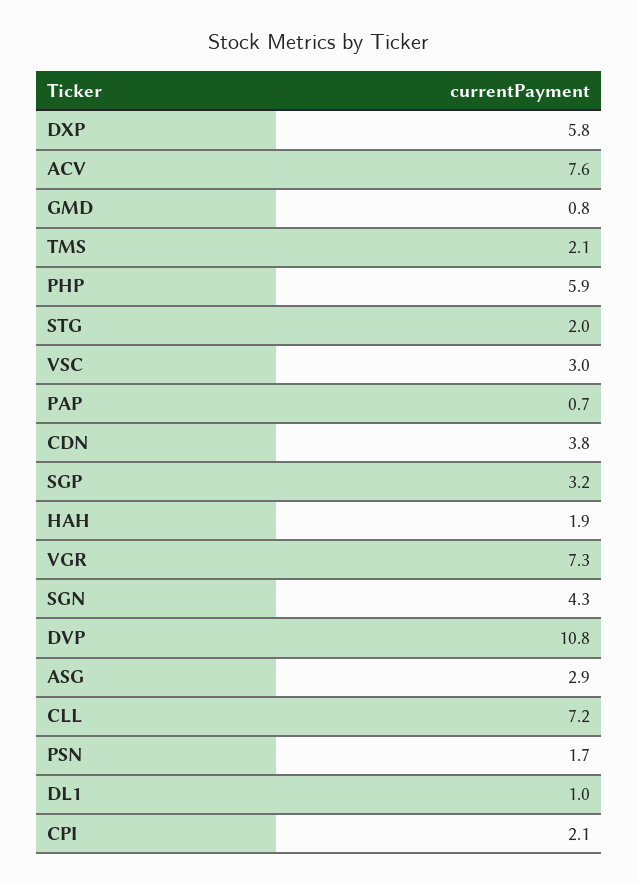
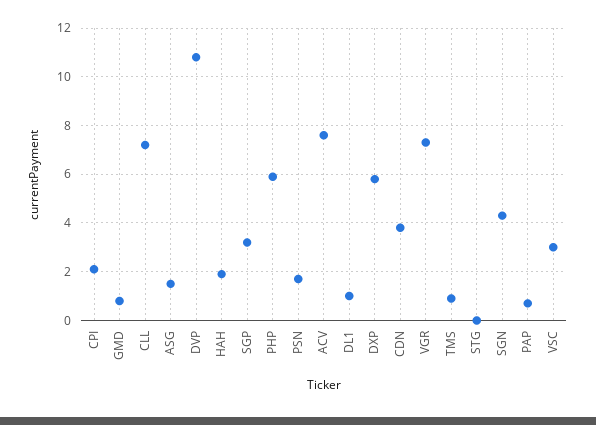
TMS: 2.1 -> 1
STG: 2 -> 0
ASG: 2.9 -> 1.5

